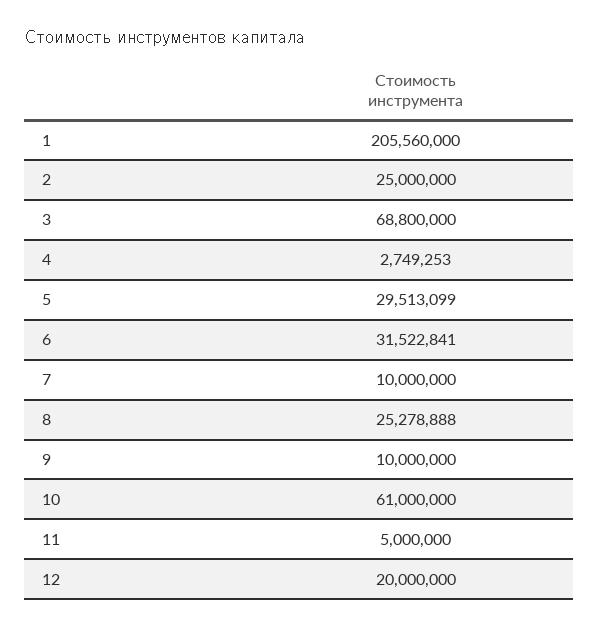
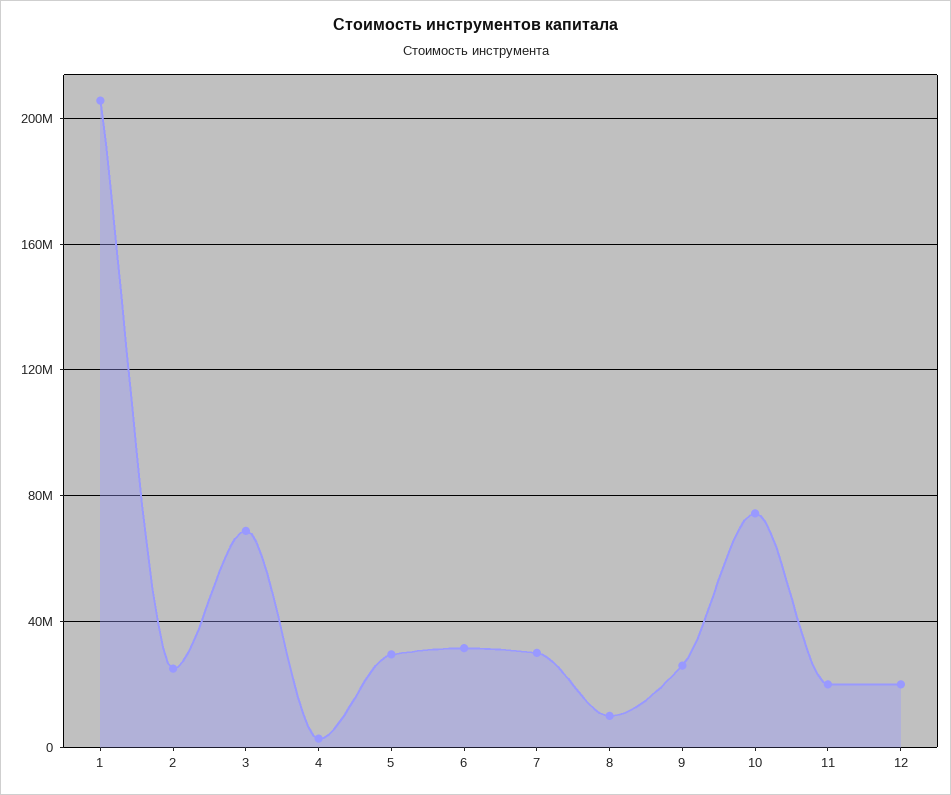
7: 10000000 -> 30000000
8: 25278888 -> 10000000
9: 10000000 -> 25000000
10: 61000000 -> 75000000
11: 5000000 -> 20000000

